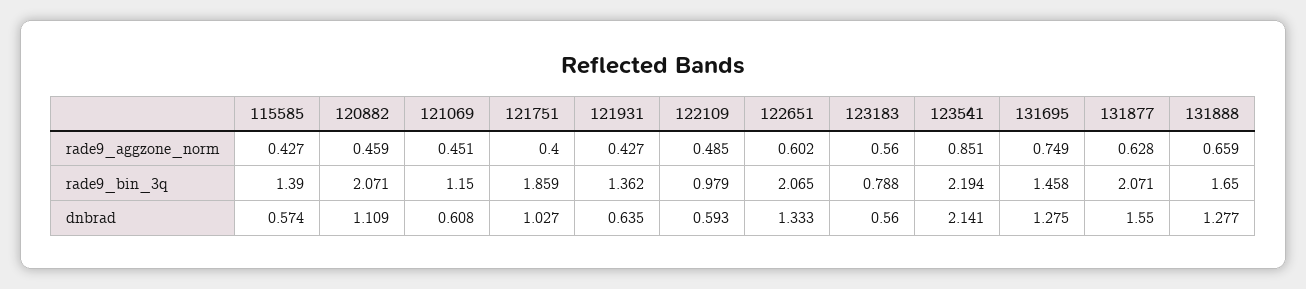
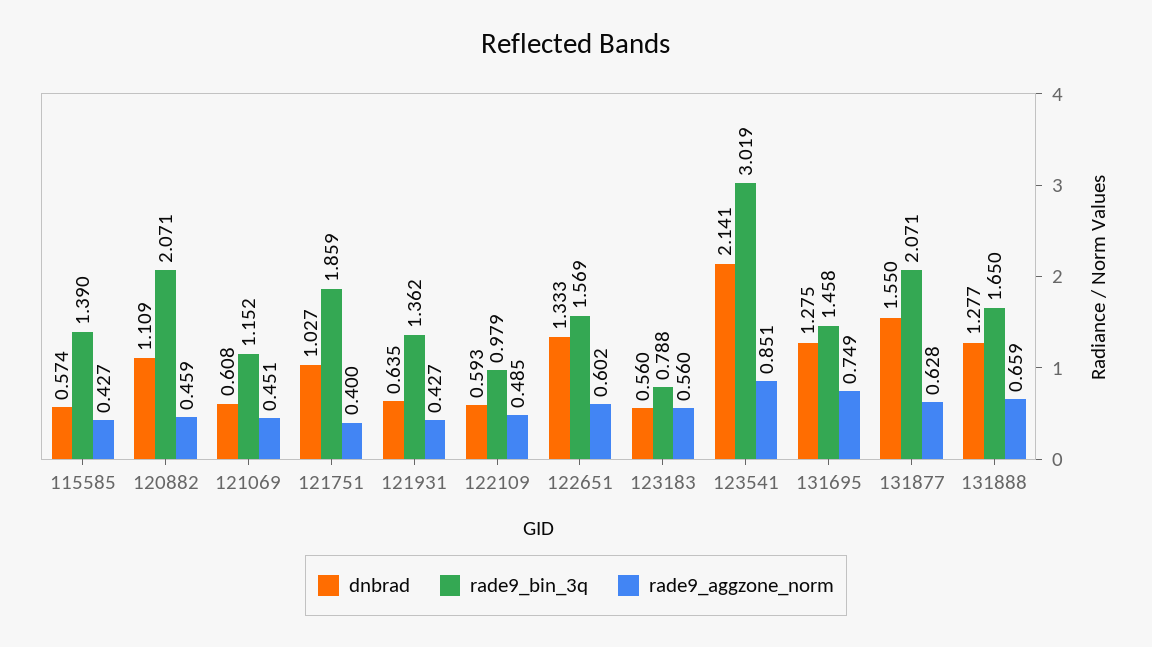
rade9_bin_3q, 121069: 1.15 -> 1.152
rade9_bin_3q, 122651: 2.065 -> 1.569
rade9_bin_3q, 123541: 2.194 -> 3.019

